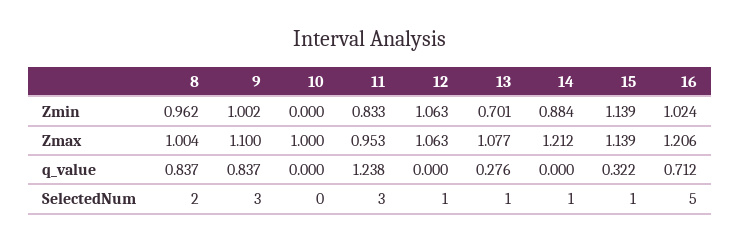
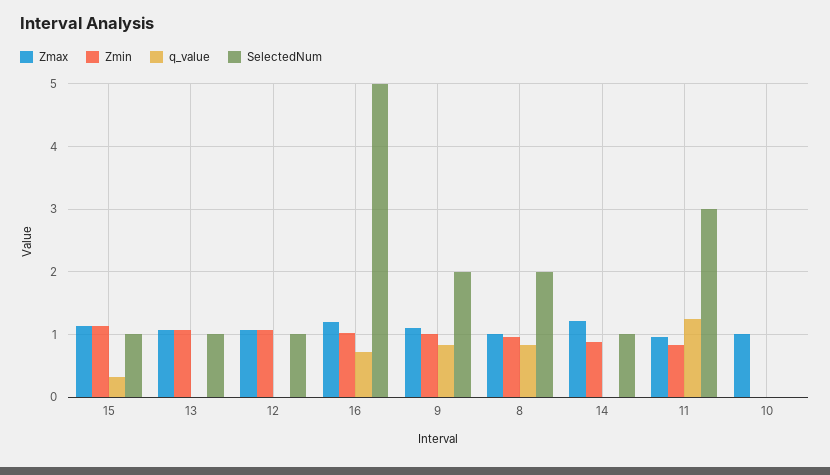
Zmin, 13: 0.701 -> 1.1
q_value, 13: 0.276 -> 0
SelectedNum, 9: 3 -> 2

